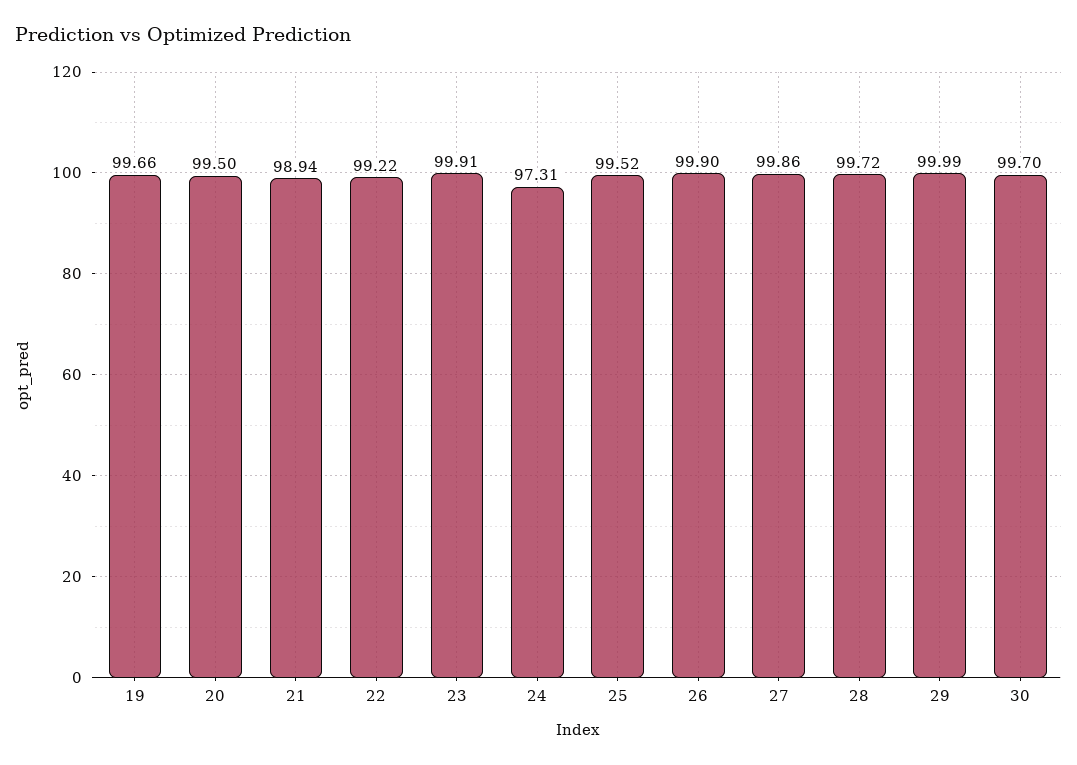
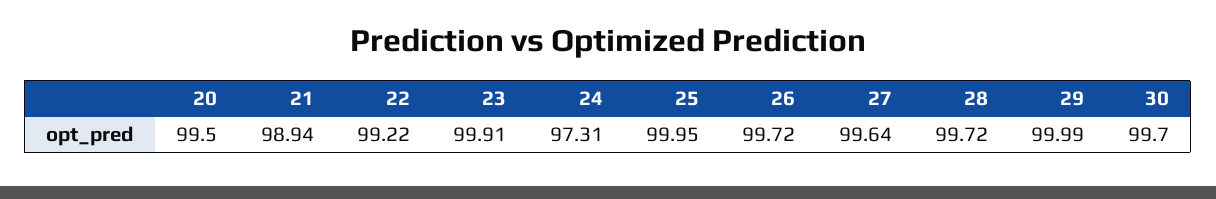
19: 99.66 -> none
25: 99.52 -> 99.95
26: 99.9 -> 99.72
27: 99.86 -> 99.64

